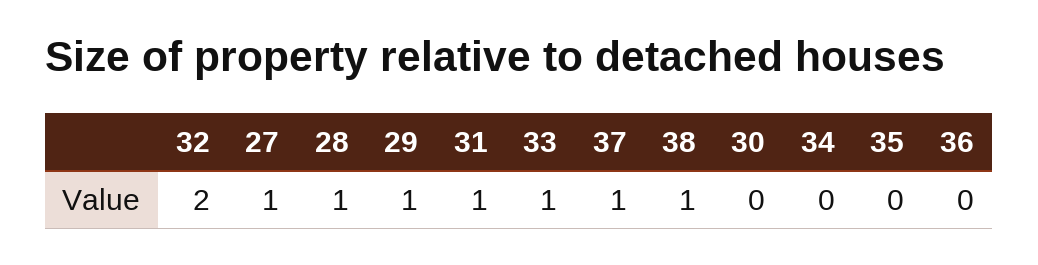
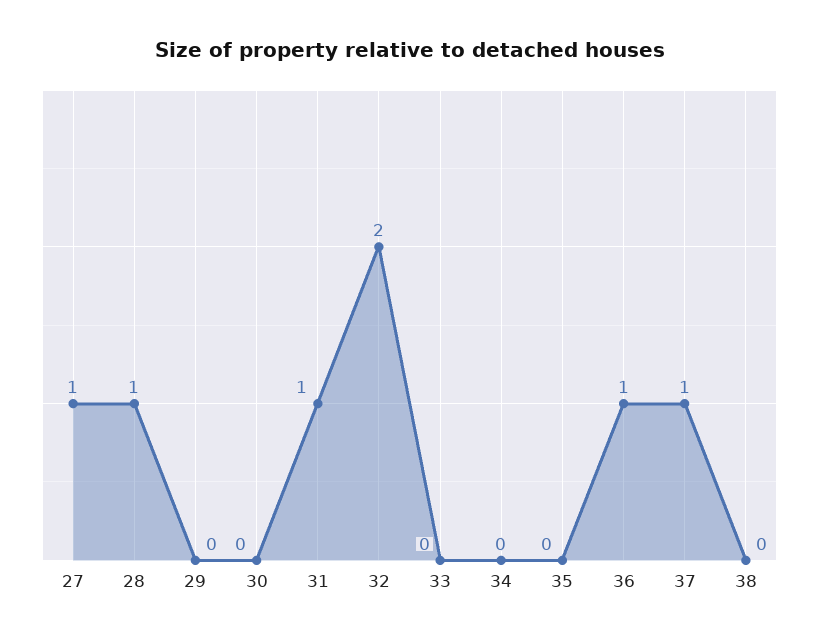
29: 1 -> 0
33: 1 -> 0
38: 1 -> 0
36: 0 -> 1

